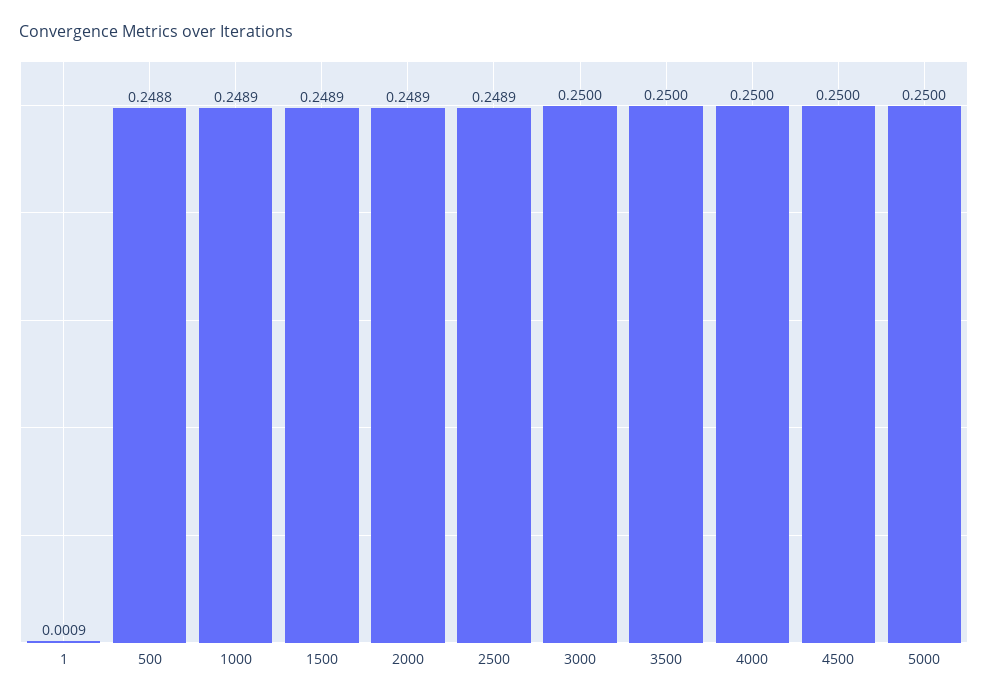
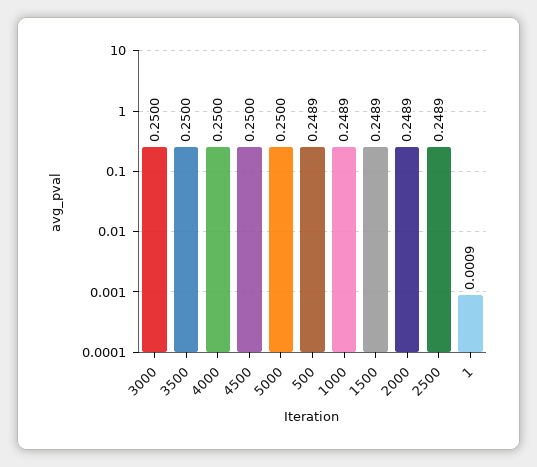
500: 0.2488 -> 0.2489

